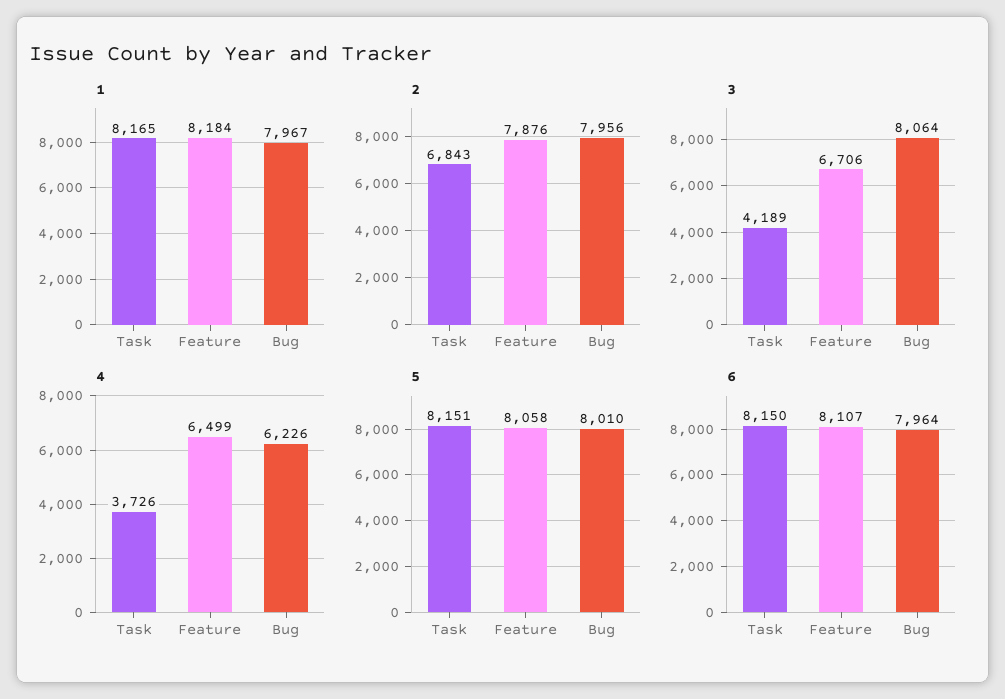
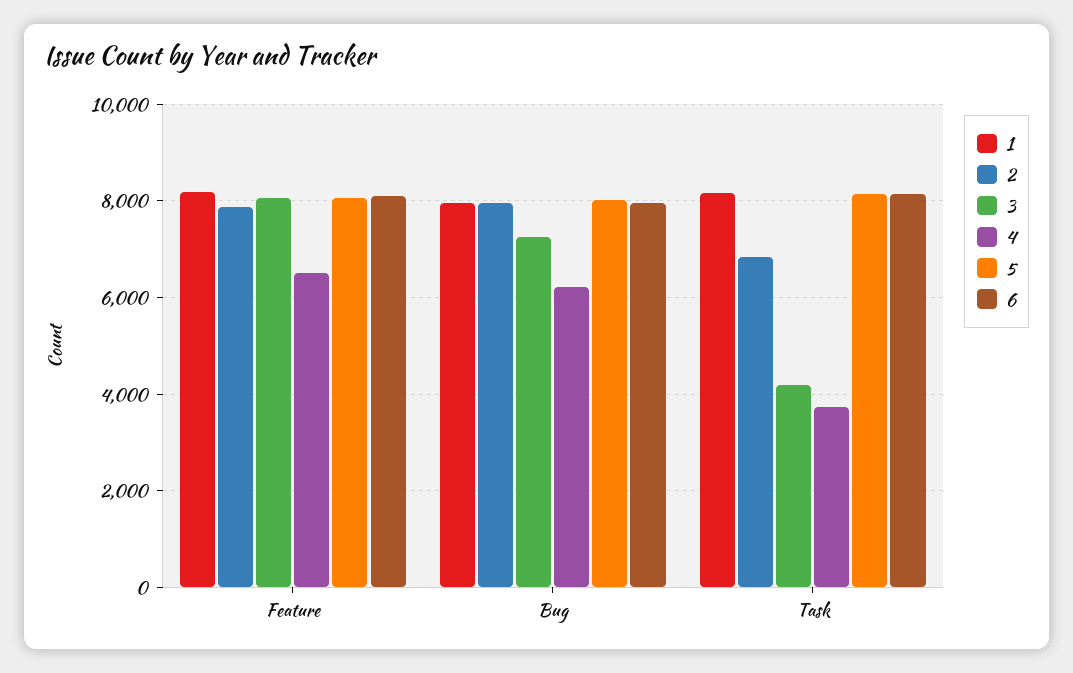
3, Feature: 6706 -> 8000
3, Bug: 8064 -> 7200

